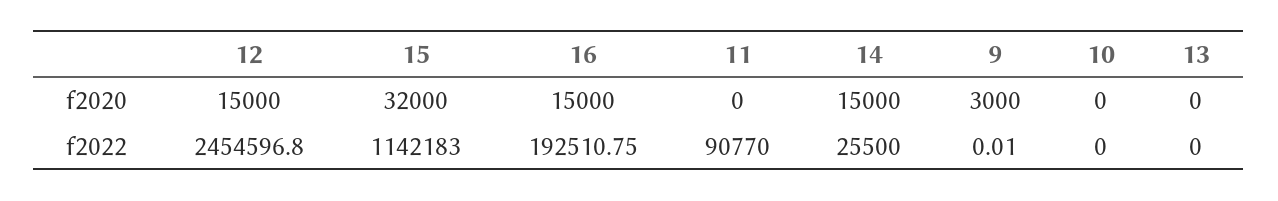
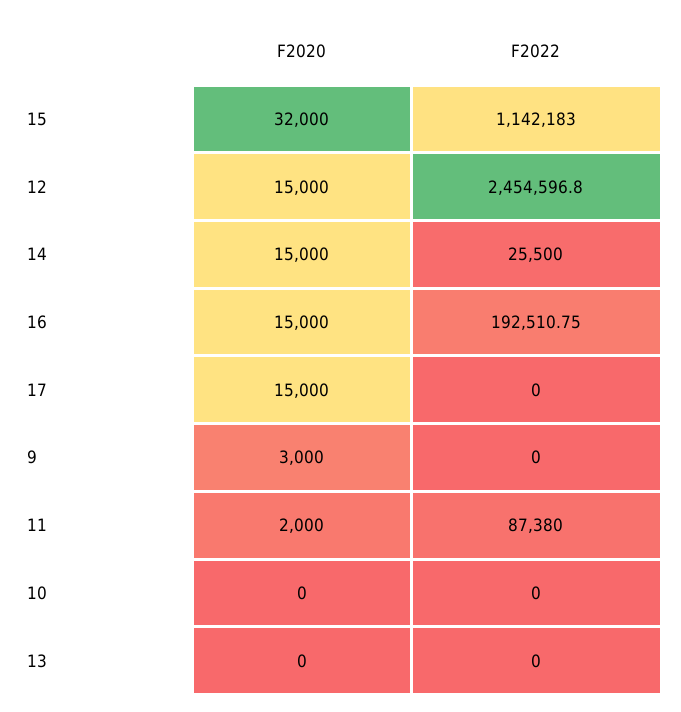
11, f2020: 0 -> 2000
11, f2022: 90770 -> 87380
9, f2022: 0.01 -> 0
17, f2020: none -> 15000
17, f2022: none -> 0

